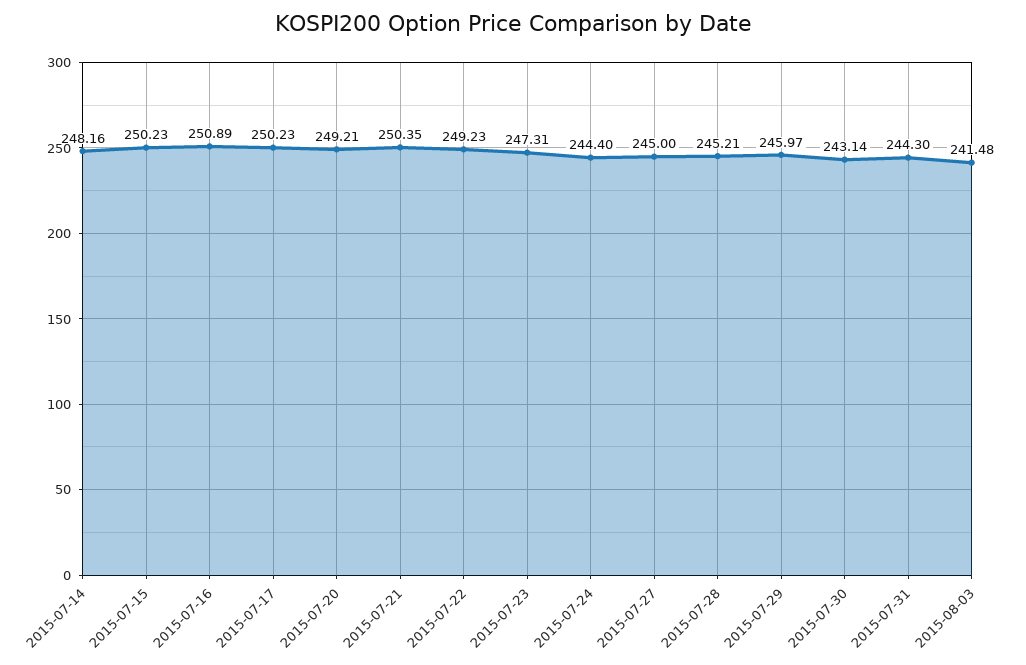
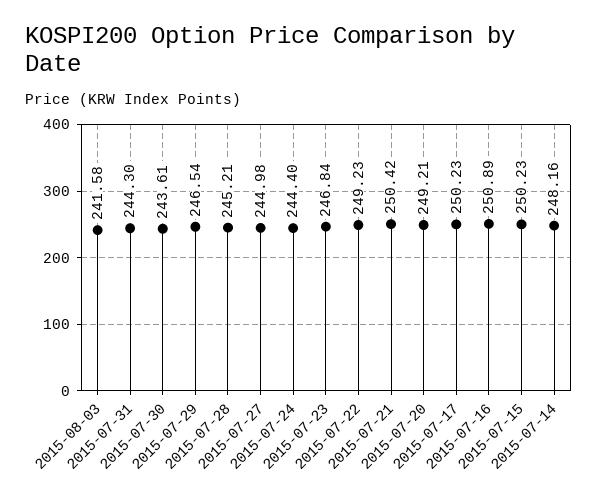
2015-07-21: 250.35 -> 250.42
2015-07-23: 247.31 -> 246.84
2015-07-27: 245 -> 244.98
2015-07-29: 245.97 -> 246.54
2015-07-30: 243.14 -> 243.61
2015-08-03: 241.48 -> 241.58

